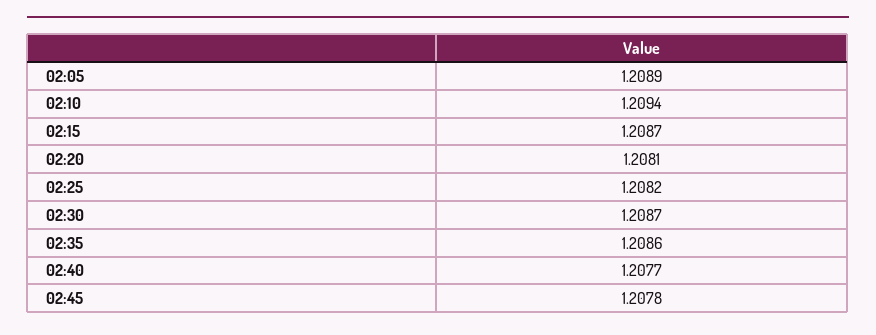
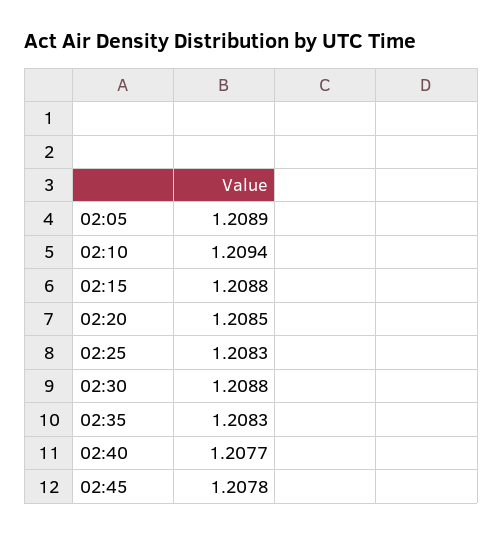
02:15: 1.2087 -> 1.2088
02:20: 1.2081 -> 1.2085
02:25: 1.2082 -> 1.2083
02:30: 1.2087 -> 1.2088
02:35: 1.2086 -> 1.2083

